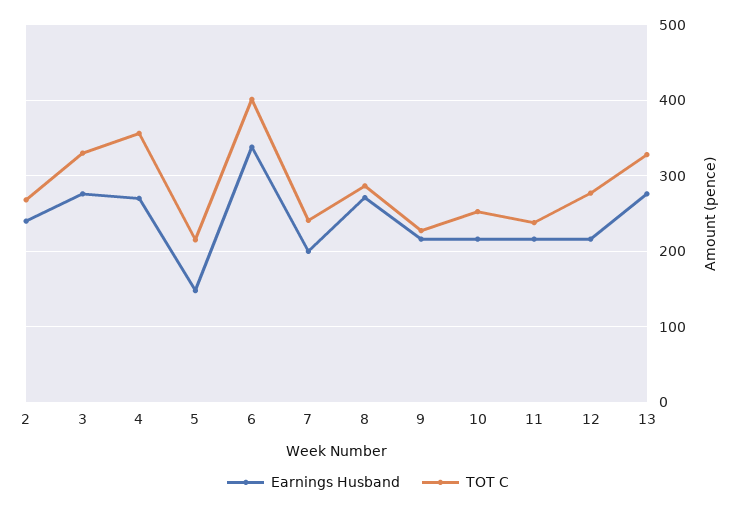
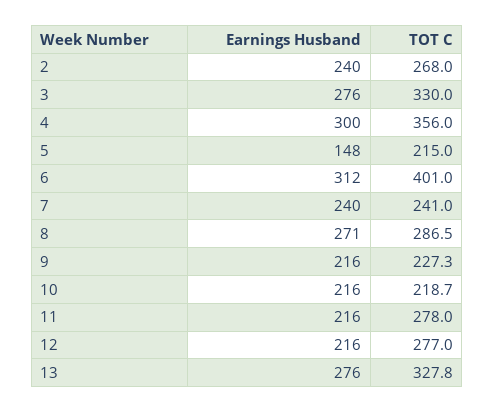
Earnings Husband, 4: 270 -> 300
Earnings Husband, 6: 340 -> 312
Earnings Husband, 7: 200 -> 240
TOT C, 10: 250 -> 218.7
TOT C, 11: 240 -> 278

